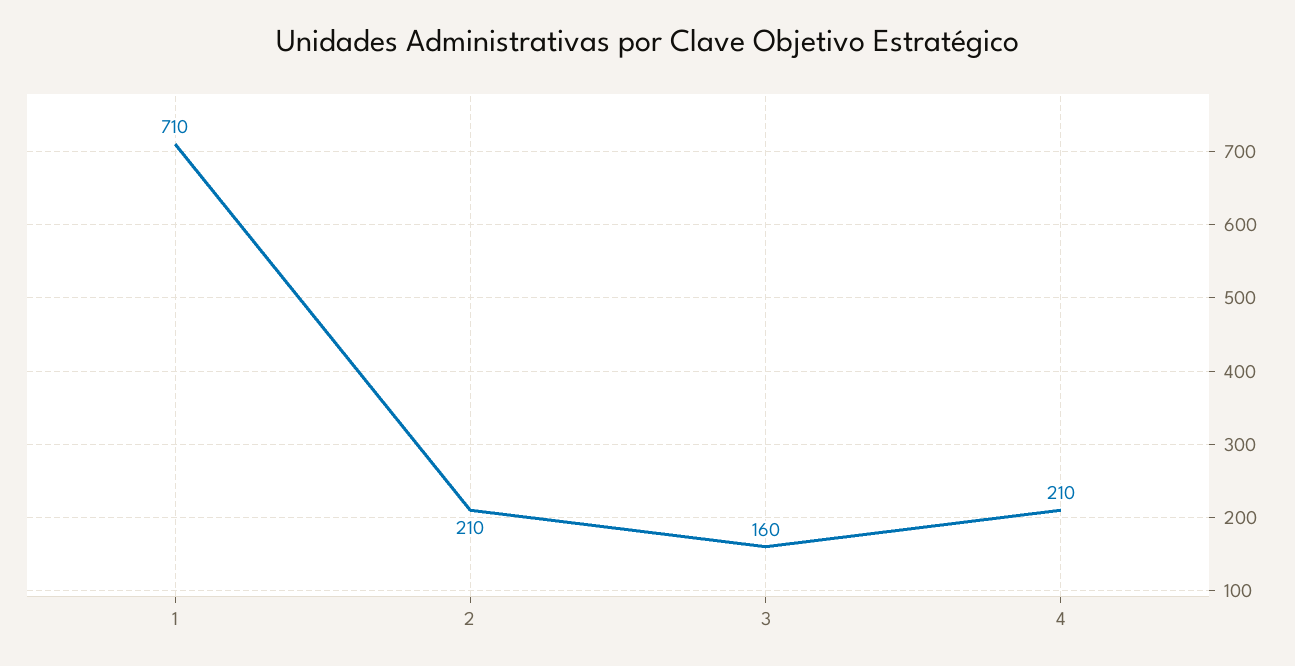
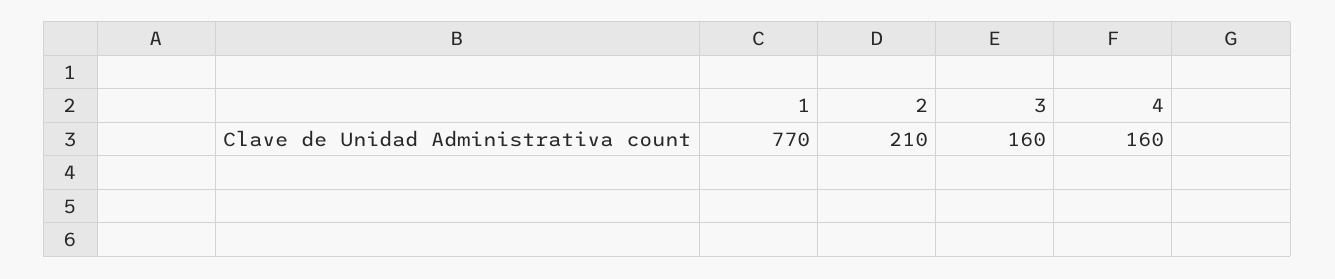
1: 710 -> 770
4: 210 -> 160

